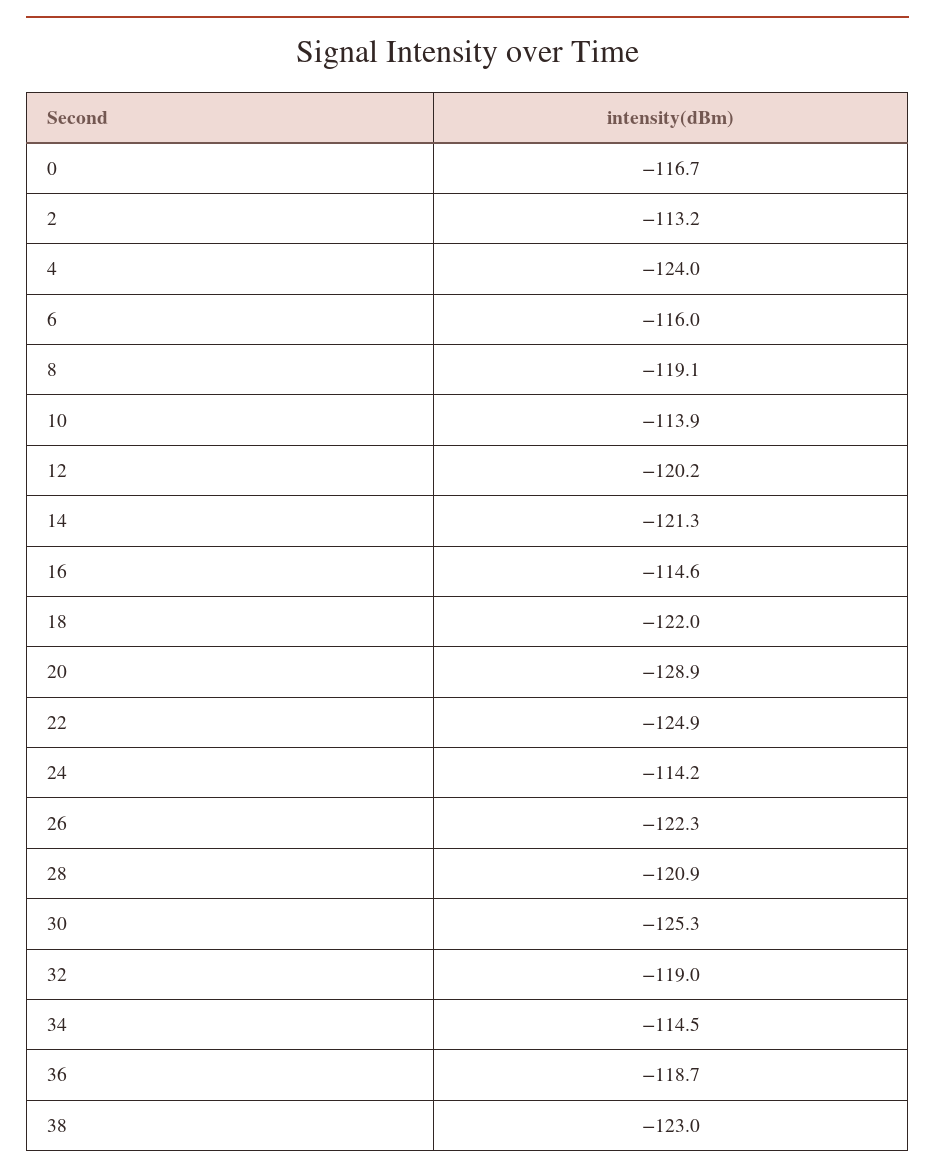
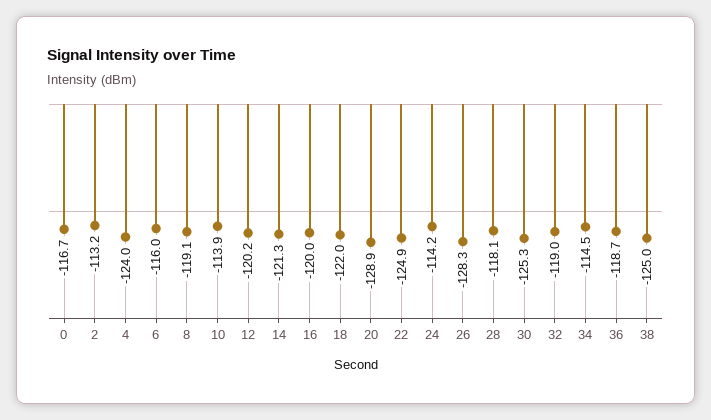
16: -114.6 -> -120
26: -122.3 -> -128.3
28: -120.9 -> -118.1
38: -123 -> -125

